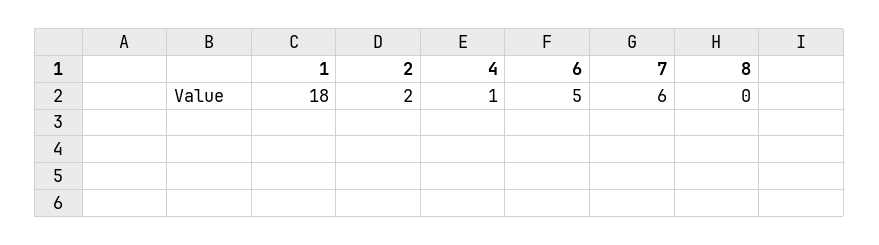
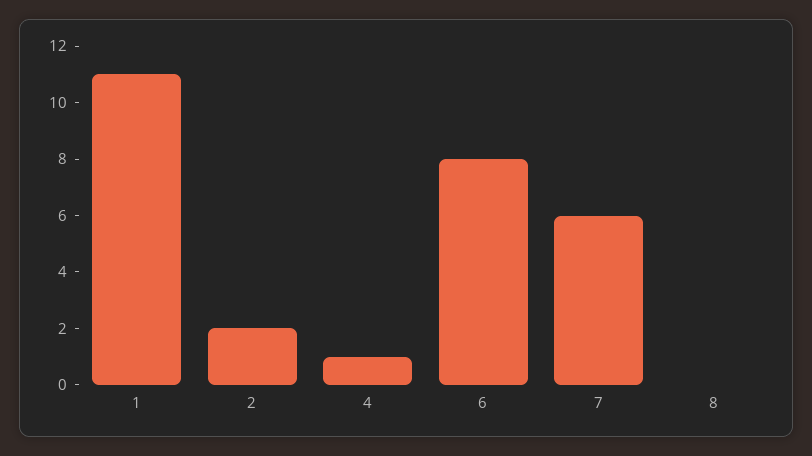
1: 18 -> 11
6: 5 -> 8

